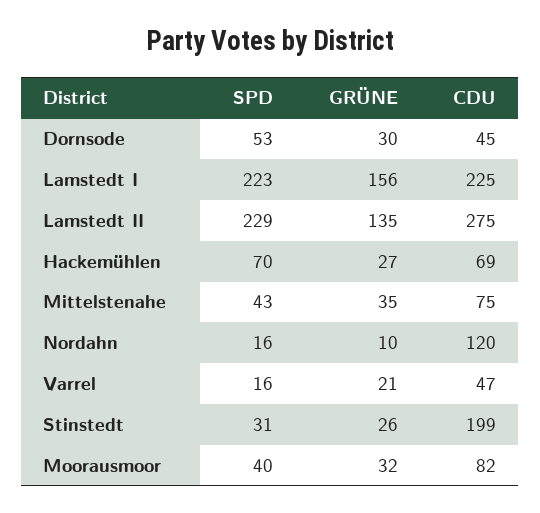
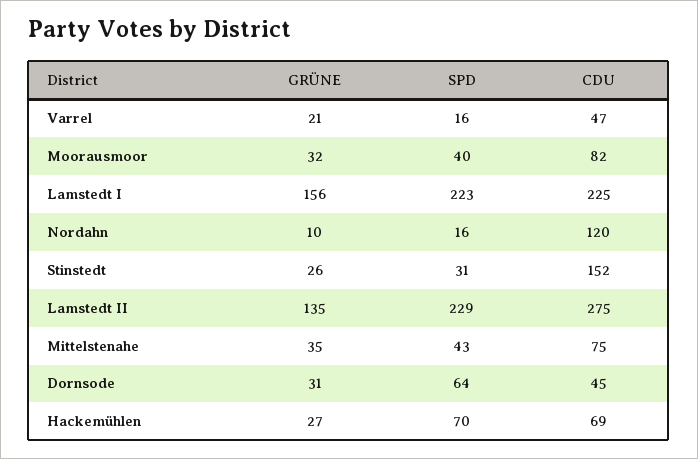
SPD, Dornsode: 53 -> 64
GRÜNE, Dornsode: 30 -> 31
CDU, Stinstedt: 199 -> 152

